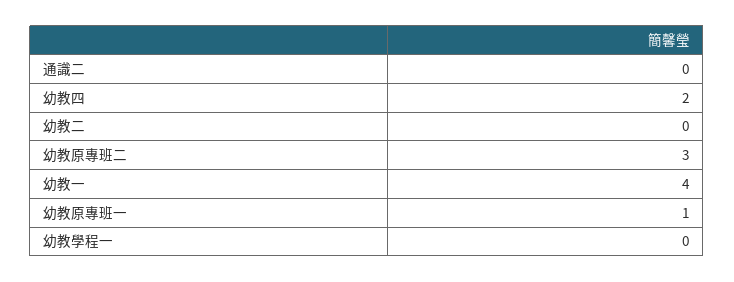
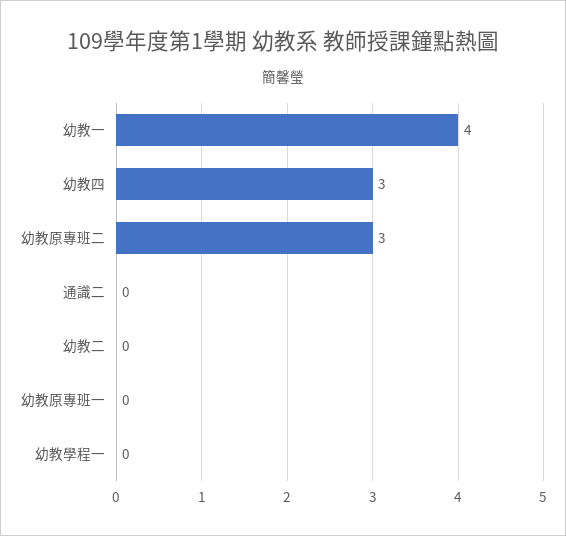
幼教四: 2 -> 3
幼教原專班一: 1 -> 0

